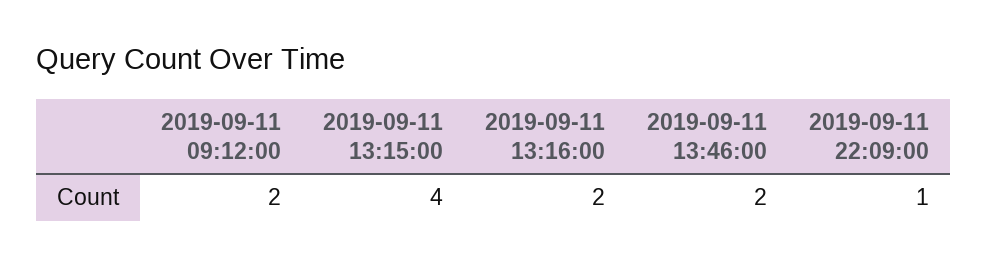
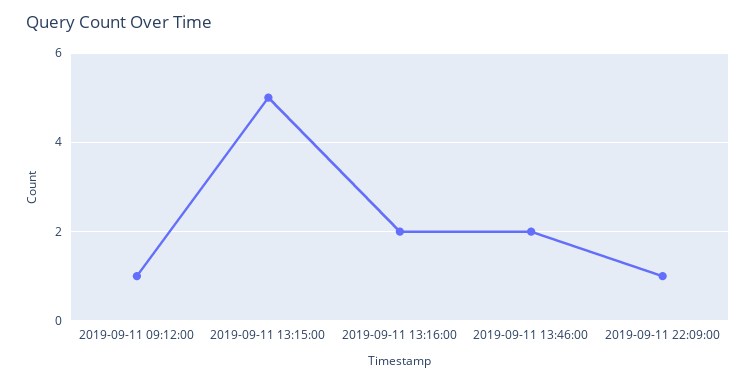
2019-09-11 09:12:00: 2 -> 1
2019-09-11 13:15:00: 4 -> 5

